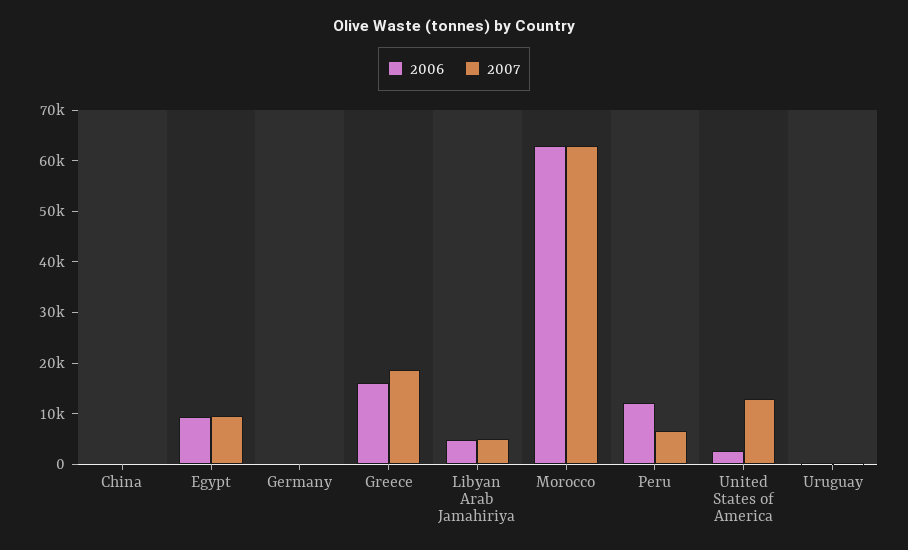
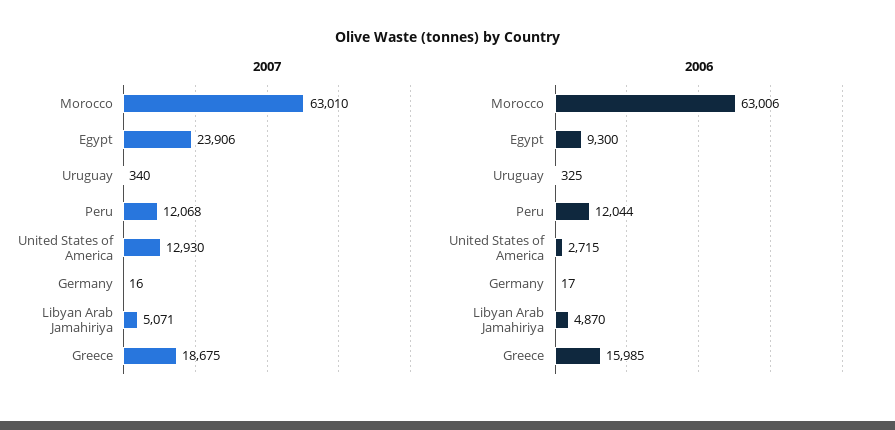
2006, China: 0 -> none
2007, China: 0 -> none
2007, Egypt: 10000 -> 23906
2007, Peru: 6000 -> 12068

